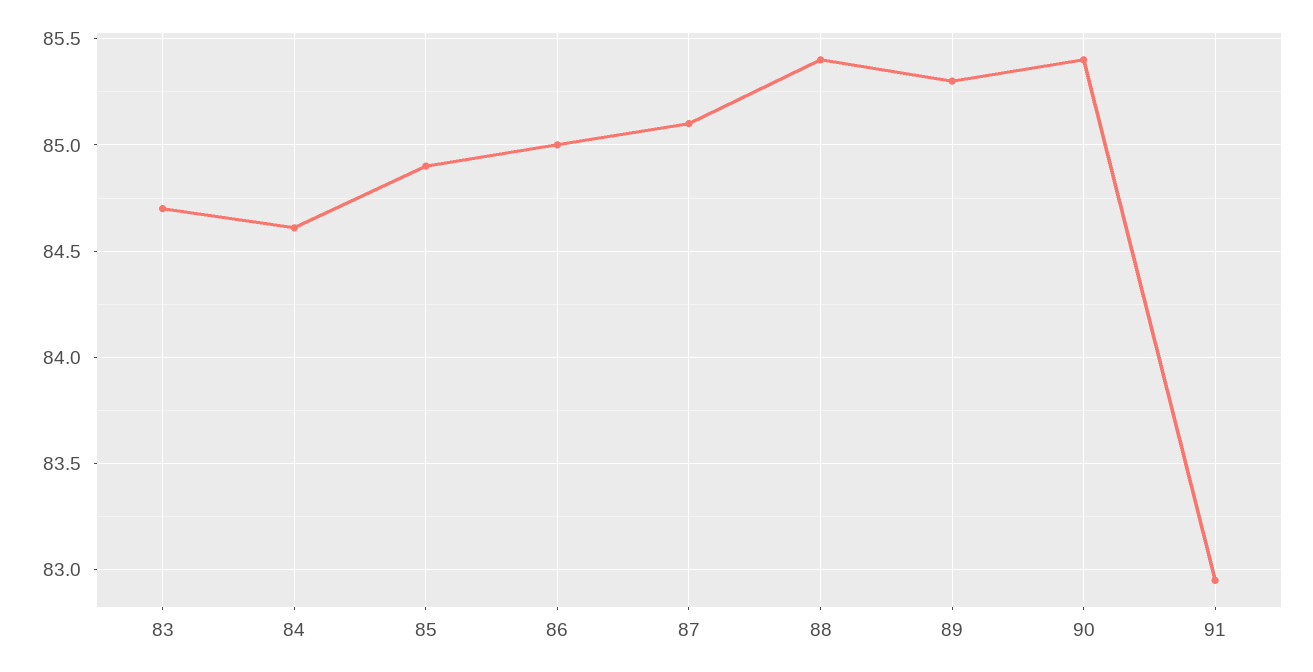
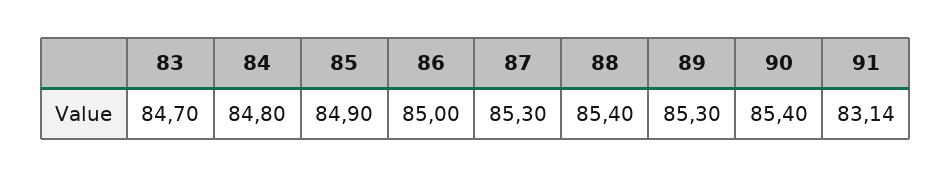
84: 84.6 -> 84.8
87: 85.1 -> 85.3
91: 82.95 -> 83.14

